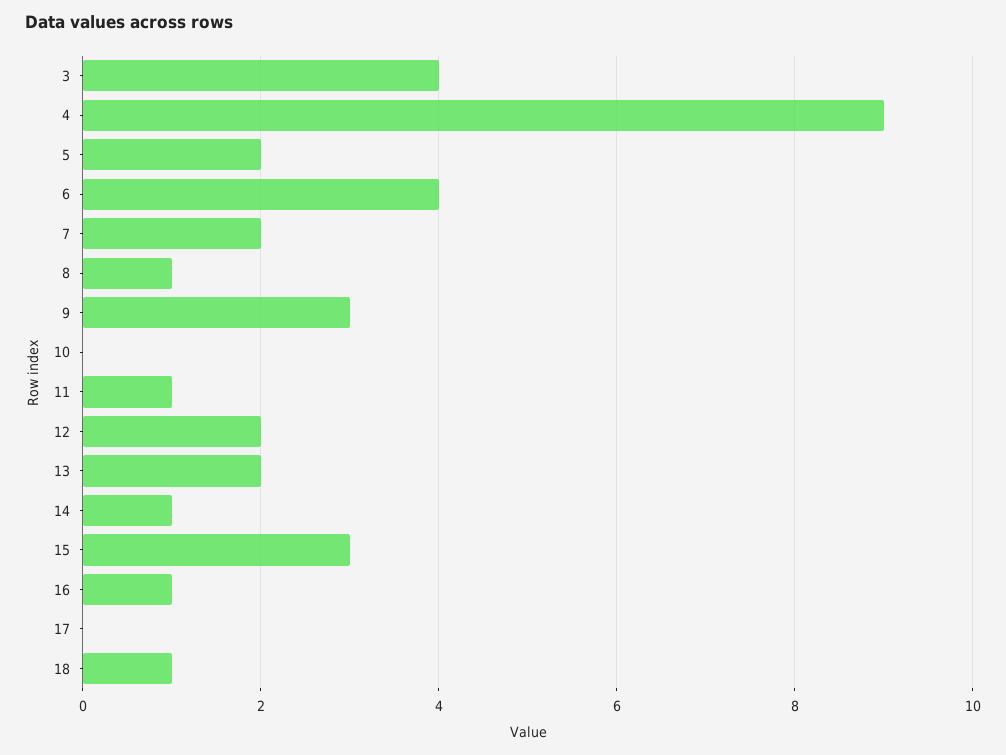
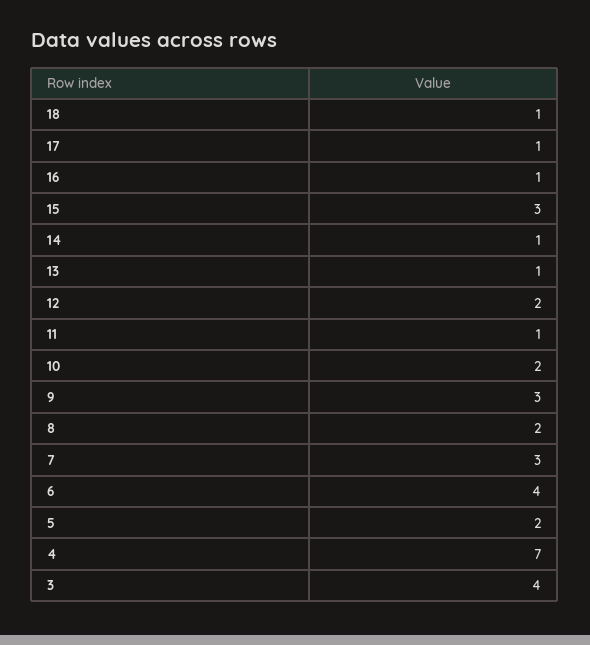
4: 9 -> 7
7: 2 -> 3
8: 1 -> 2
10: 0 -> 2
13: 2 -> 1
17: 0 -> 1

